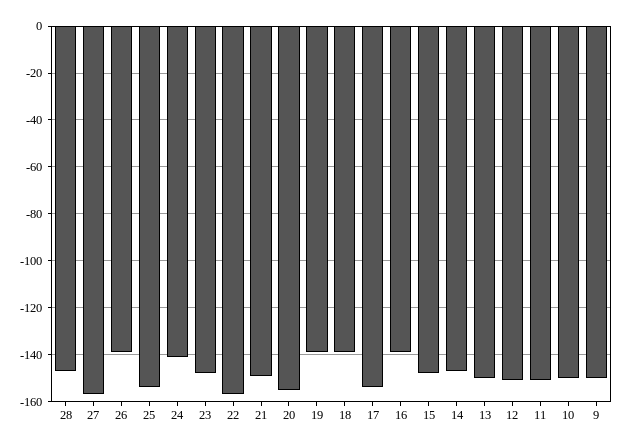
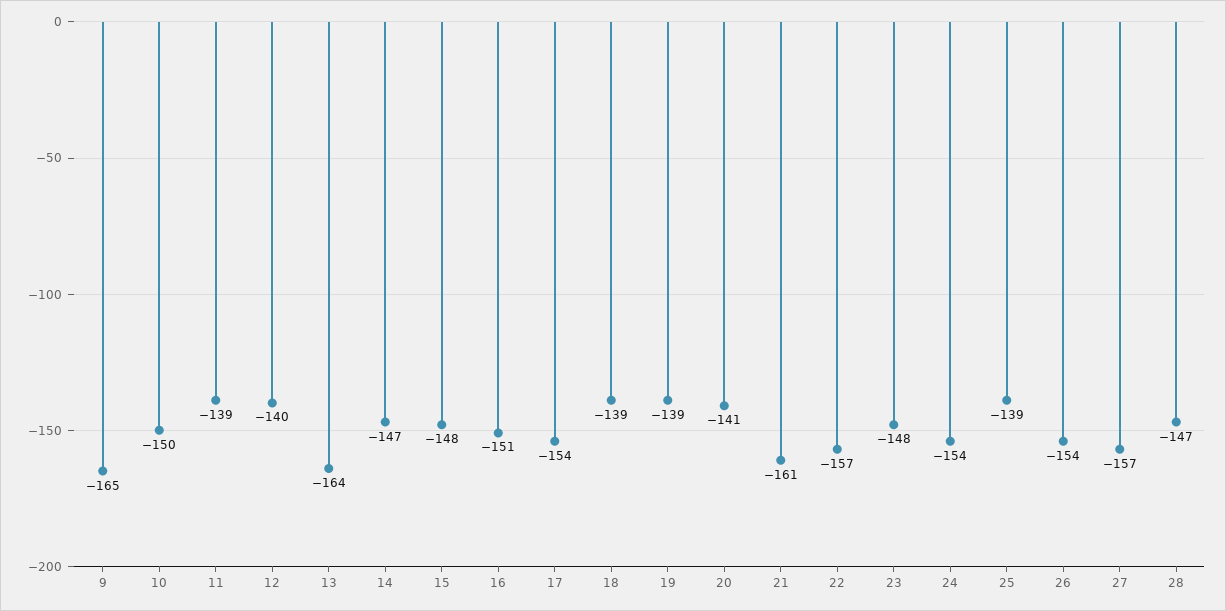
26: -140 -> -154
25: -155 -> -139
24: -140 -> -154
21: -150 -> -161
20: -155 -> -141
16: -140 -> -151
13: -150 -> -164
12: -150 -> -140
11: -150 -> -139
9: -150 -> -165

